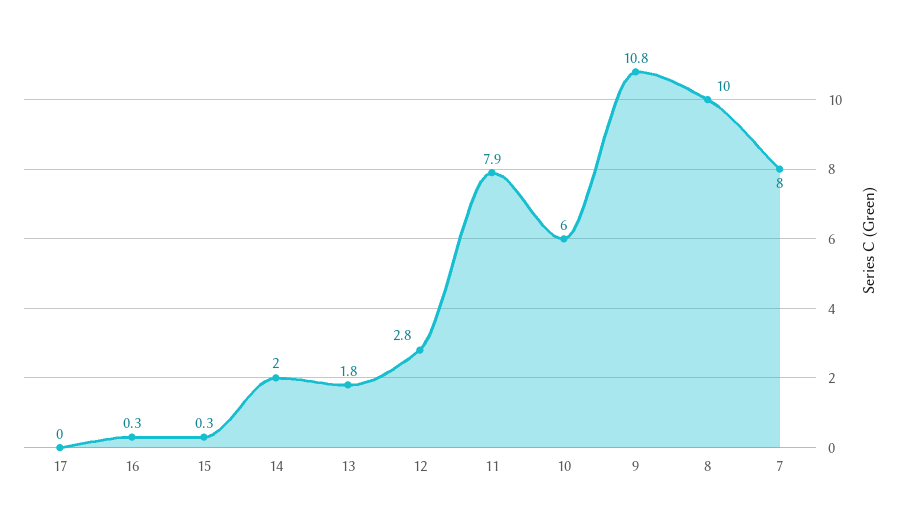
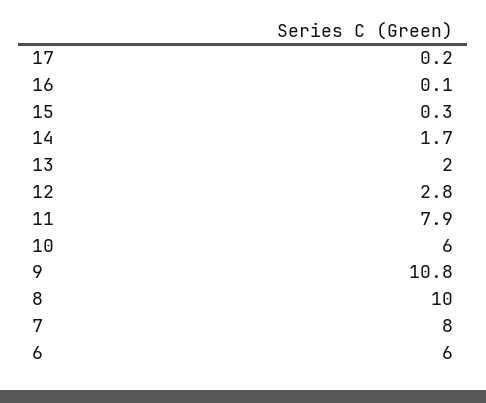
17: 0 -> 0.2
16: 0.3 -> 0.1
14: 2 -> 1.7
13: 1.8 -> 2
6: none -> 6

